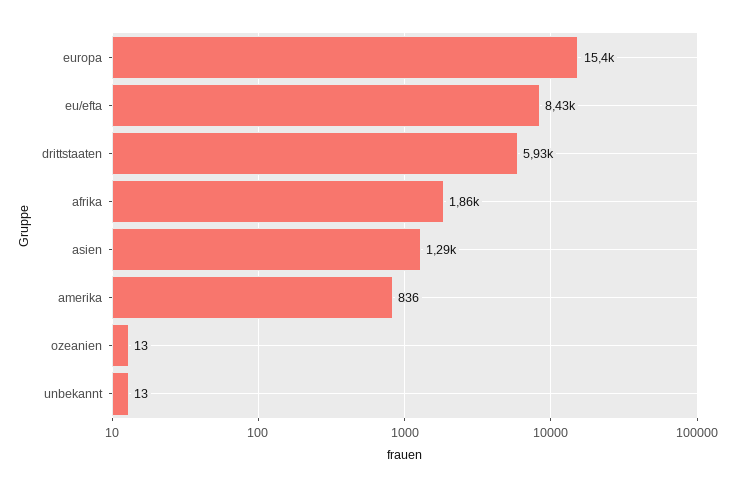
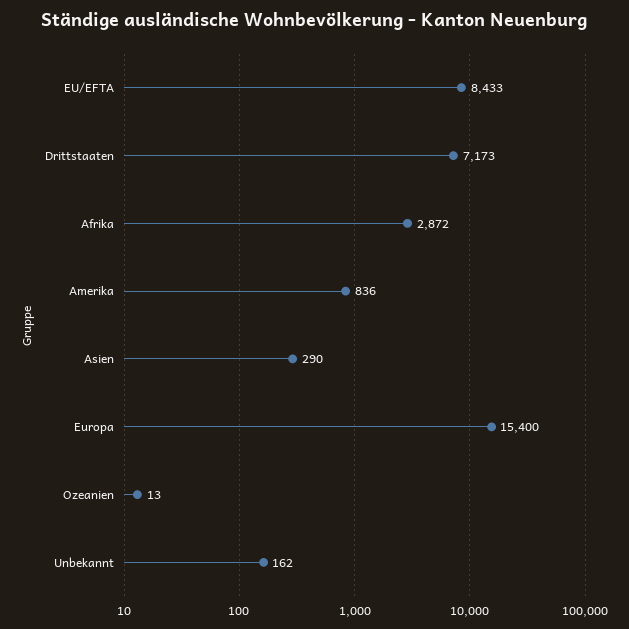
drittstaaten: 5930 -> 7173
afrika: 1860 -> 2872
asien: 1290 -> 290
unbekannt: 13 -> 162

